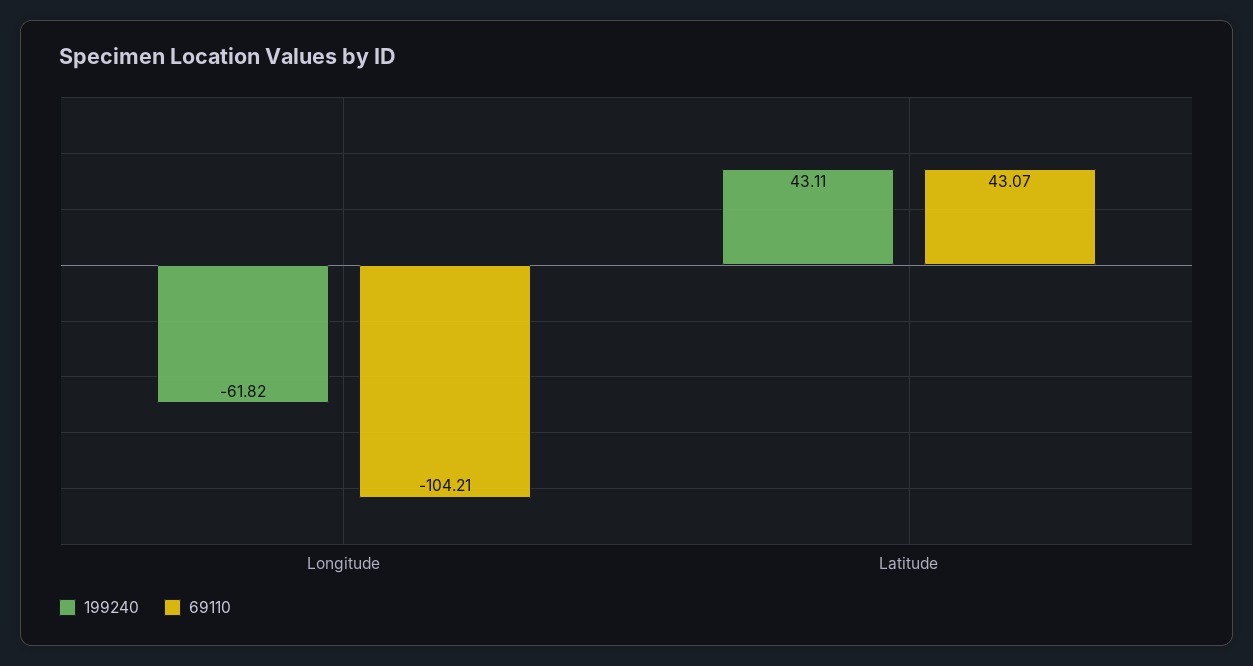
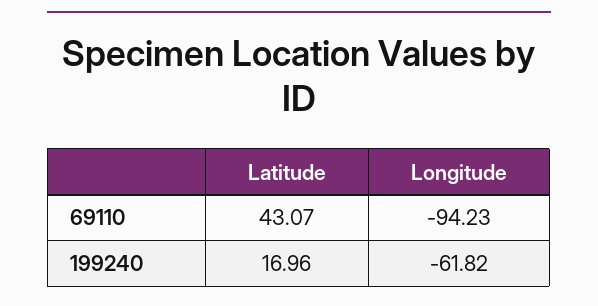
69110, Longitude: -104.21 -> -94.23
199240, Latitude: 43.11 -> 16.96

